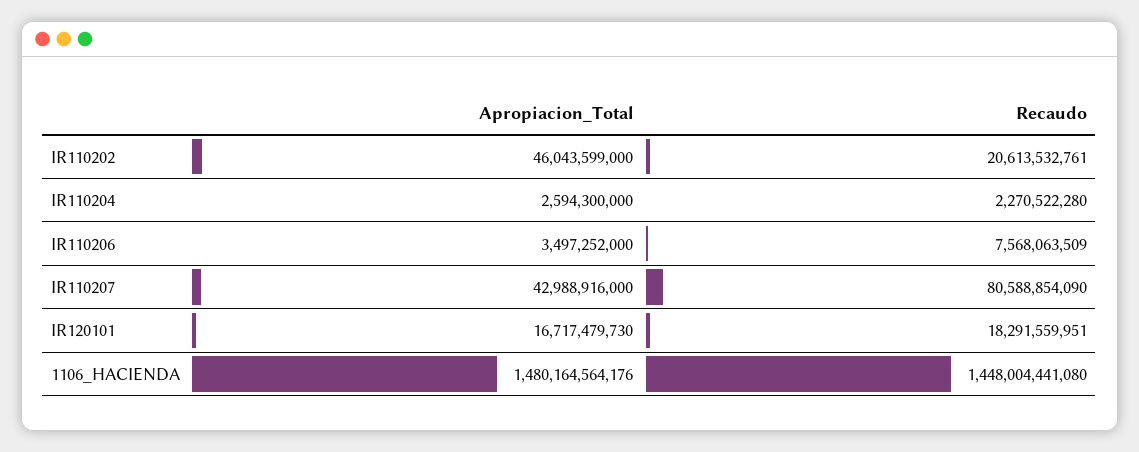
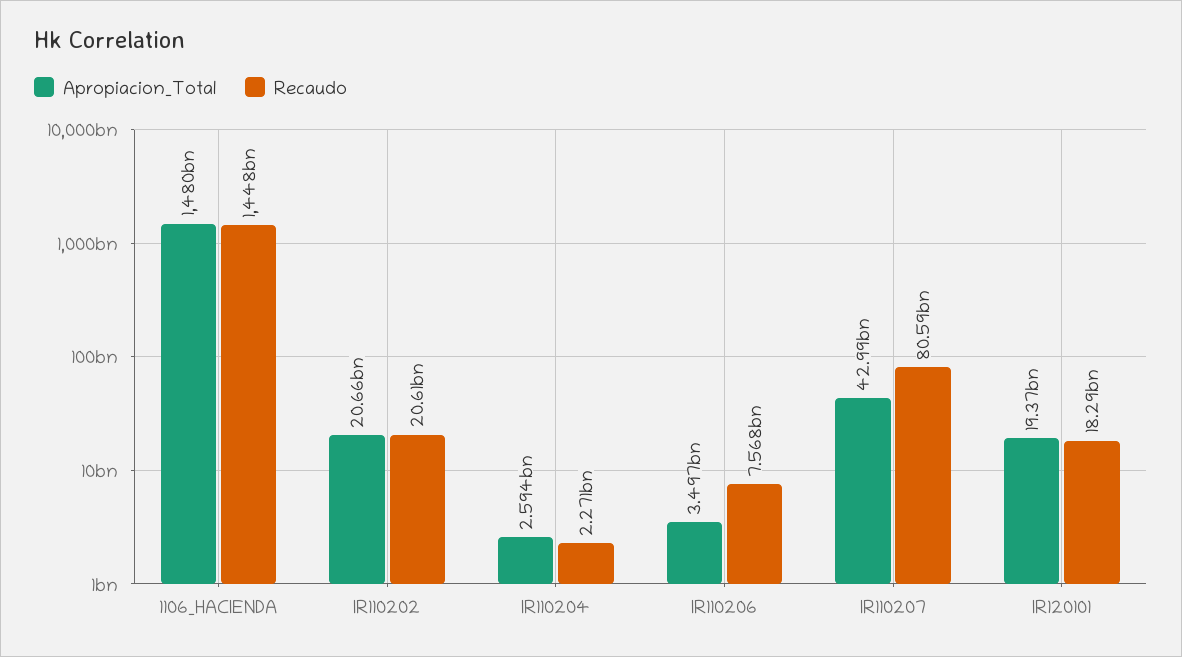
Apropiacion_Total, IR110202: 46043599000 -> 20660000000
Apropiacion_Total, IR120101: 16717479730 -> 19370000000

